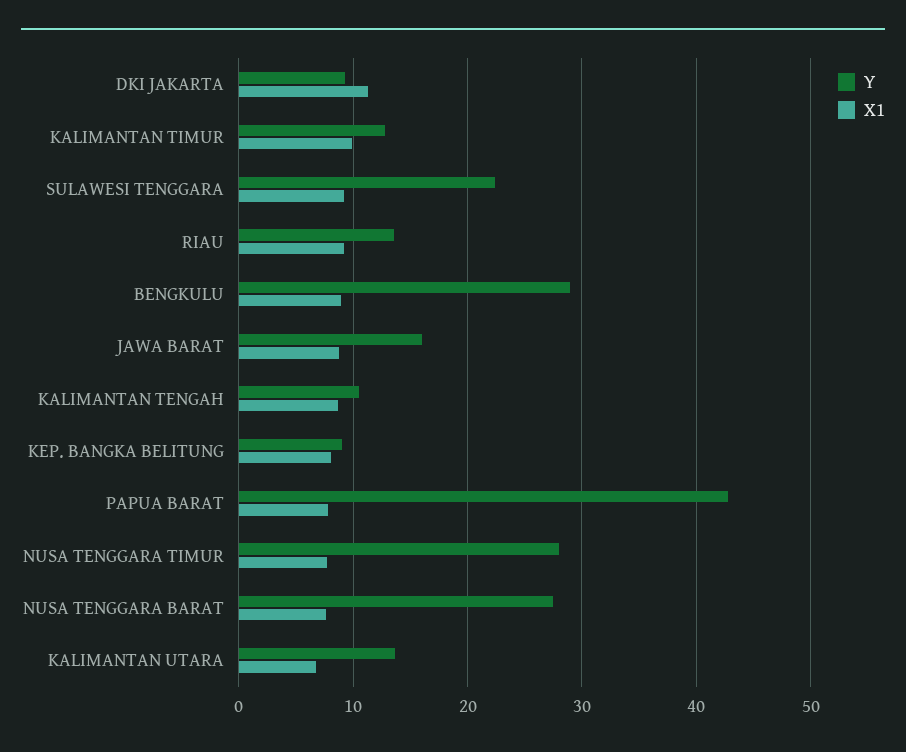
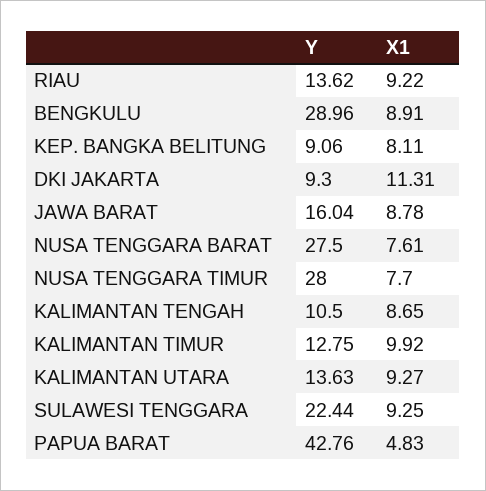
X1, PAPUA BARAT: 8 -> 4.83
X1, KALIMANTAN UTARA: 7 -> 9.27

